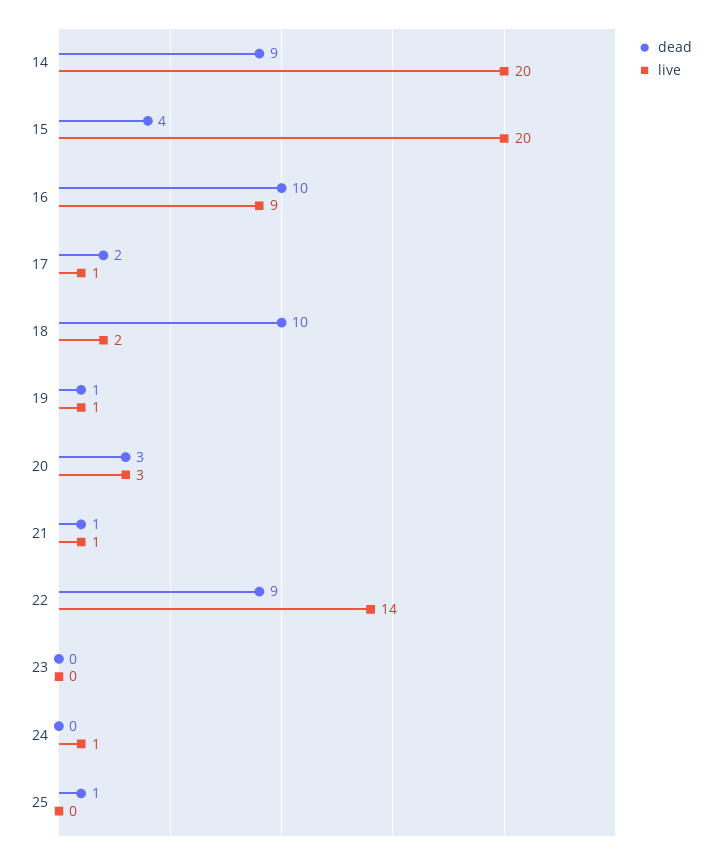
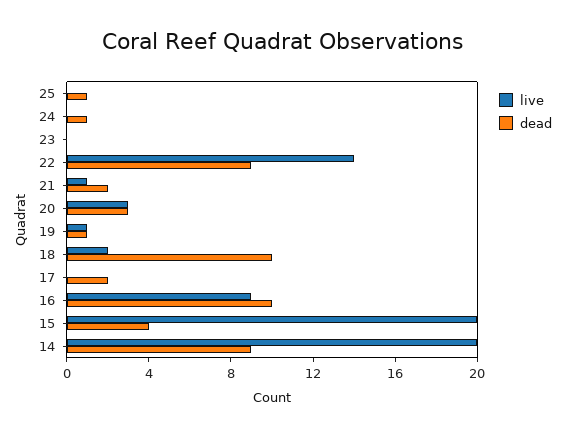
live, 17: 1 -> 0
dead, 21: 1 -> 2
dead, 24: 0 -> 1
live, 24: 1 -> 0

